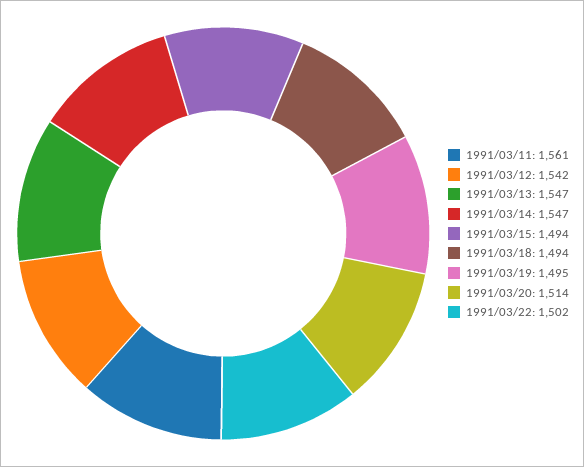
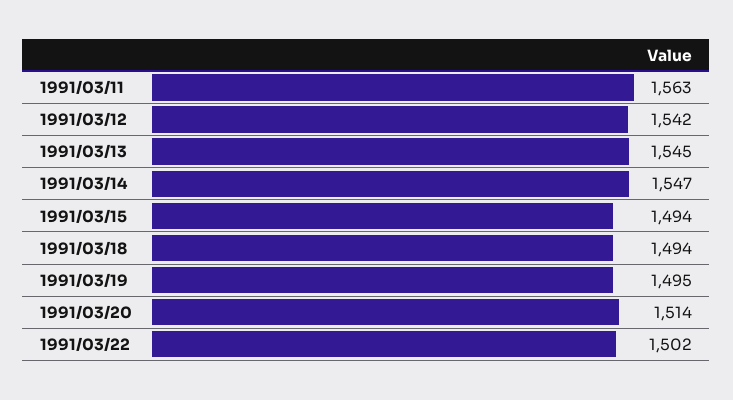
1991/03/11: 1561 -> 1563
1991/03/13: 1547 -> 1545

